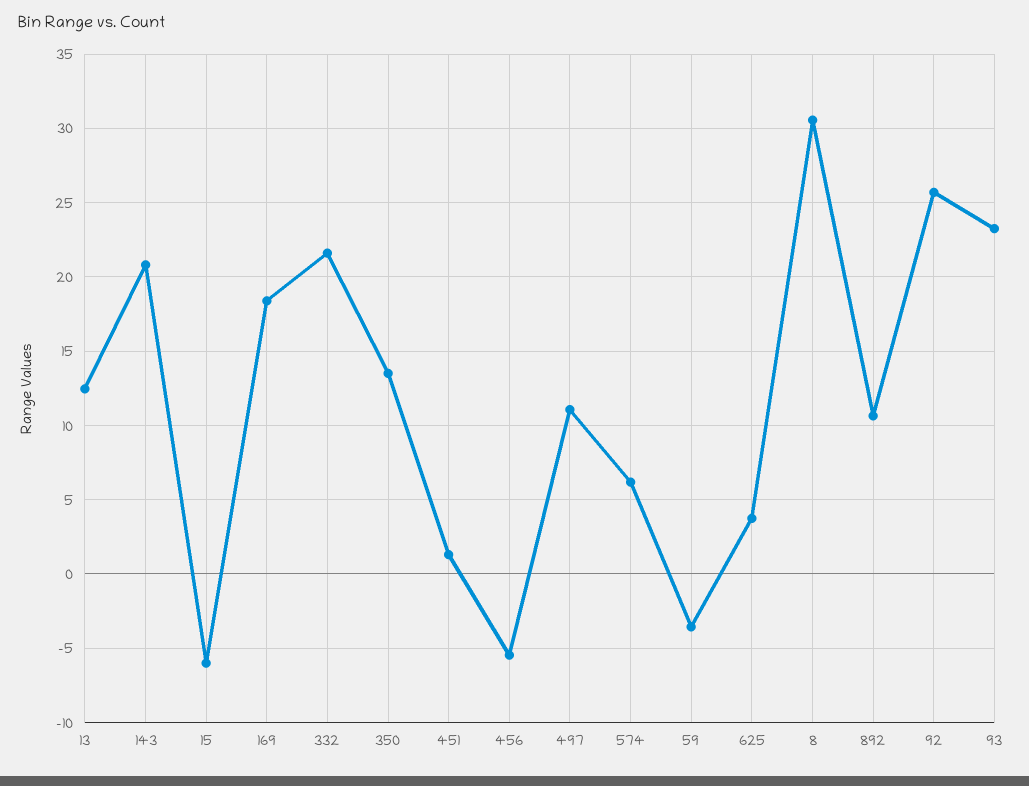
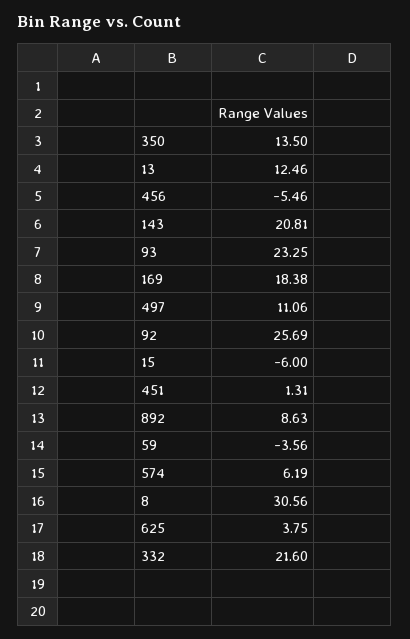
892: 10.5 -> 8.63

